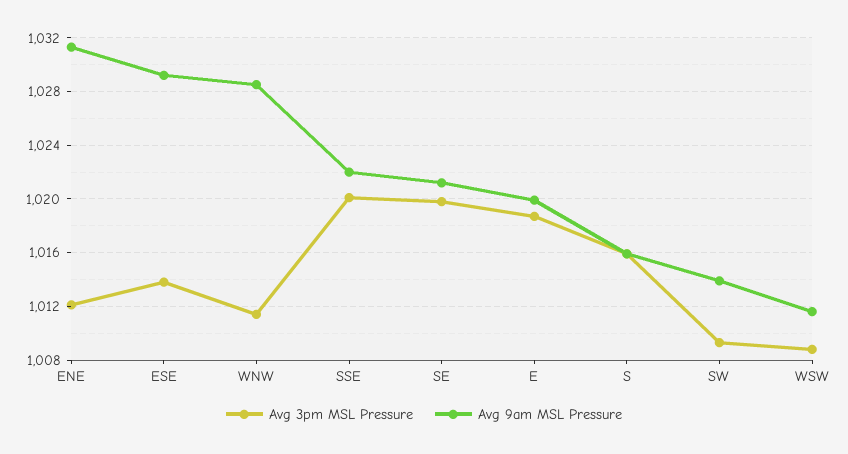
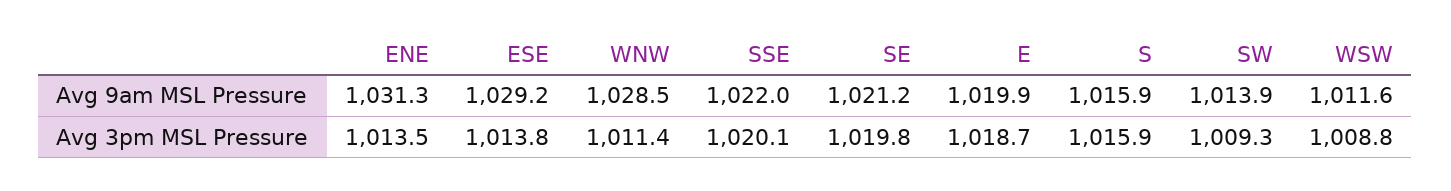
Avg 3pm MSL Pressure, ENE: 1012 -> 1013.5

